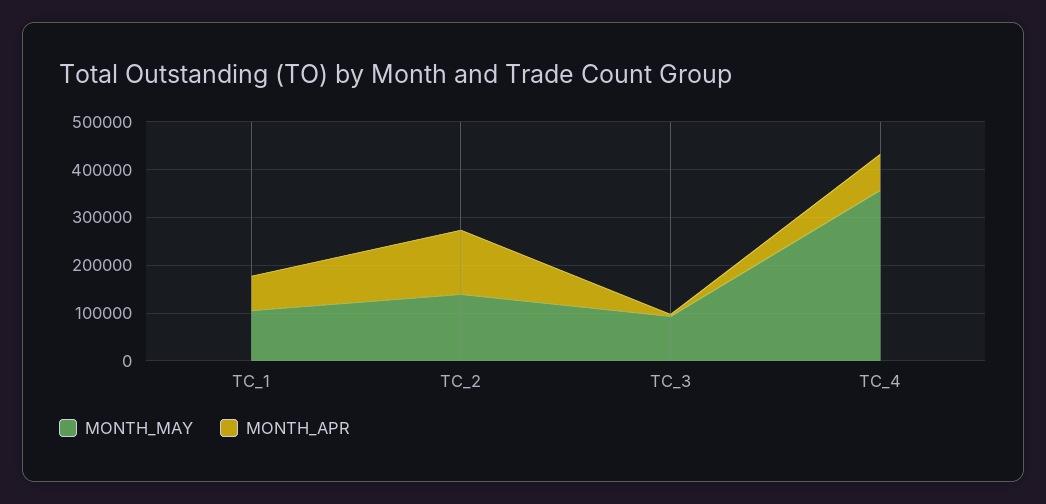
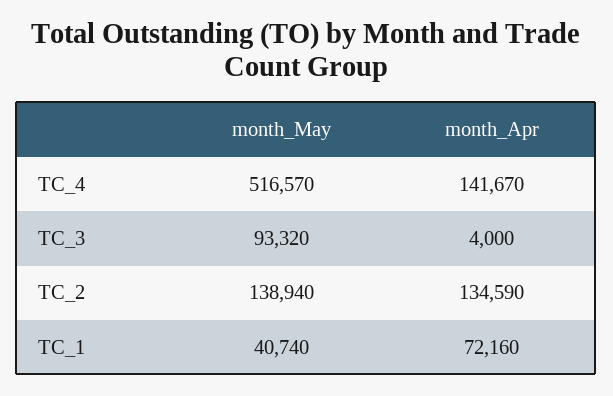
MONTH_MAY, TC_1: 100000 -> 40740
MONTH_MAY, TC_4: 360000 -> 516570
MONTH_APR, TC_4: 80000 -> 141670

